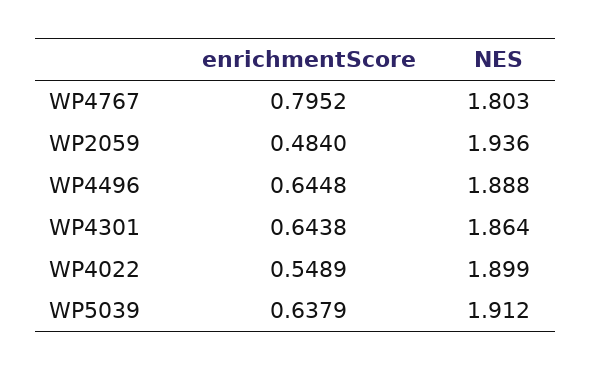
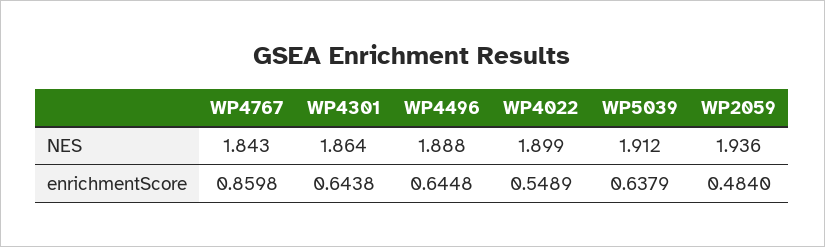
enrichmentScore, WP4767: 0.7952 -> 0.8598
NES, WP4767: 1.803 -> 1.843

